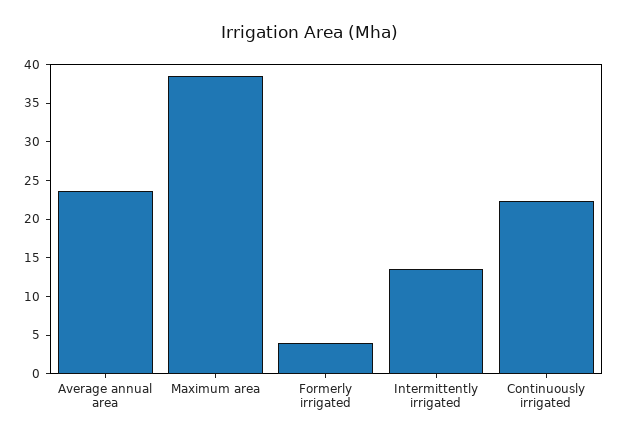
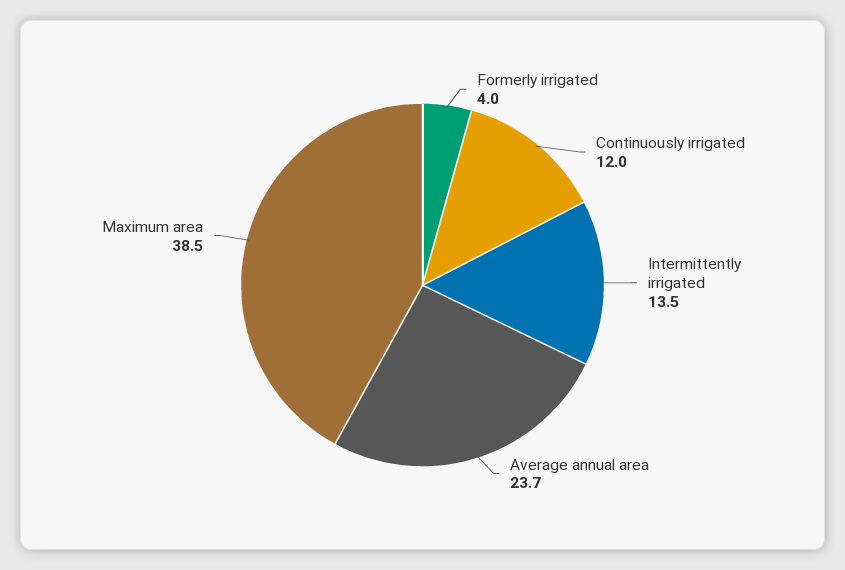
Continuously irrigated: 22.5 -> 12

